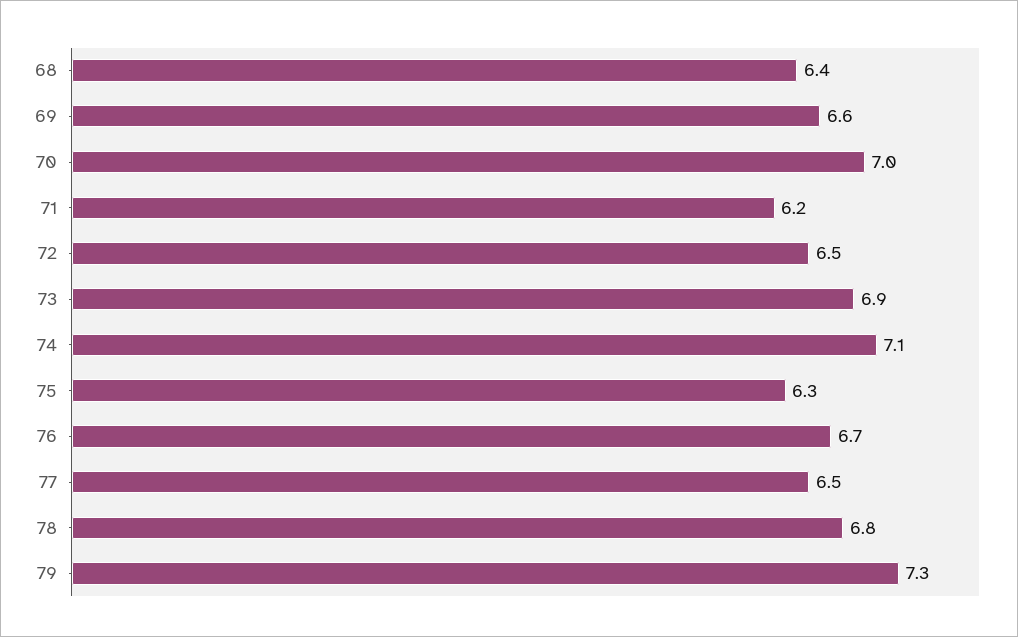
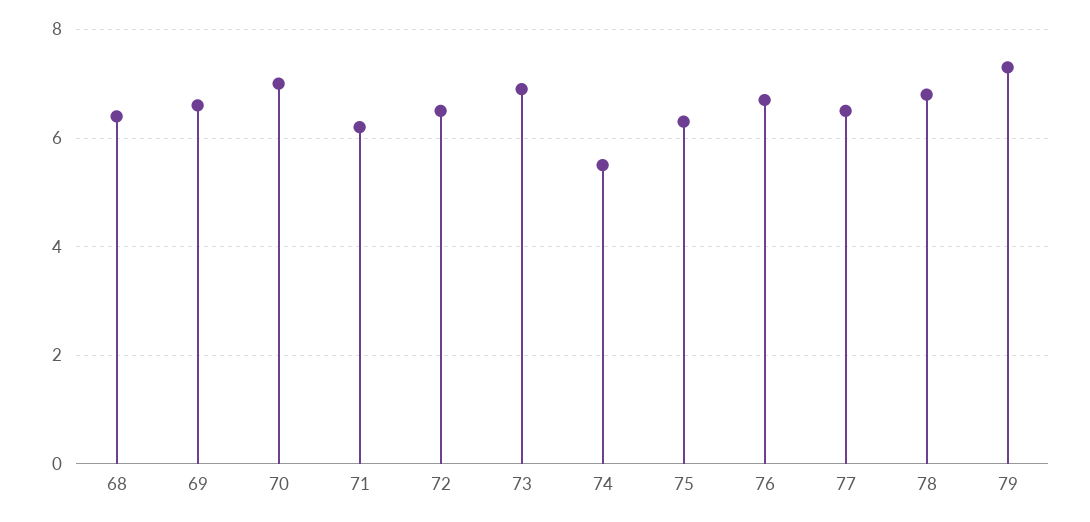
74: 7.1 -> 5.5

